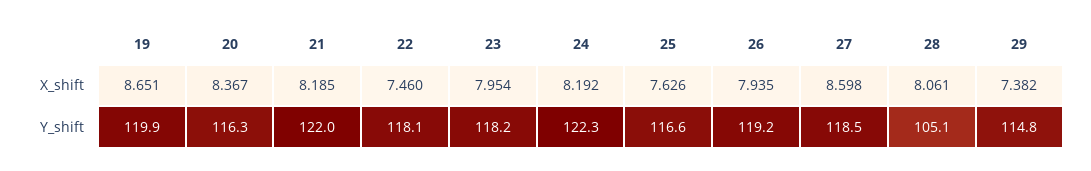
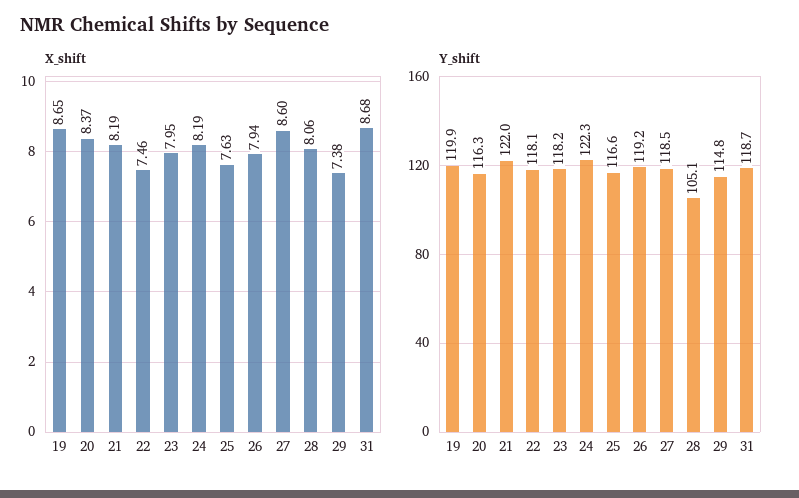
X_shift, 31: none -> 8.68
Y_shift, 31: none -> 118.7

